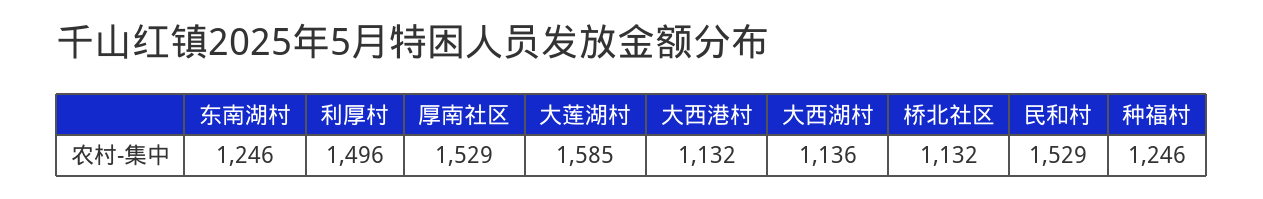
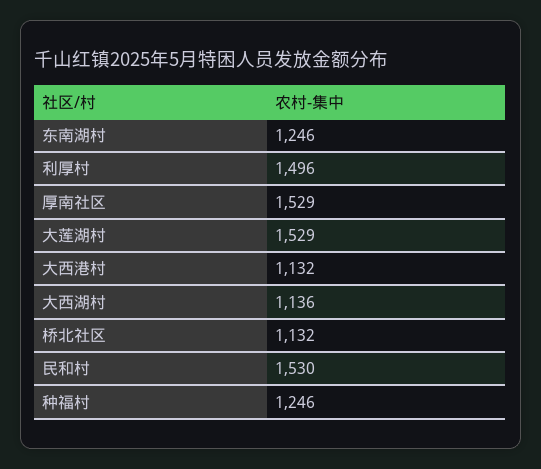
大莲湖村: 1585 -> 1529
民和村: 1529 -> 1530

